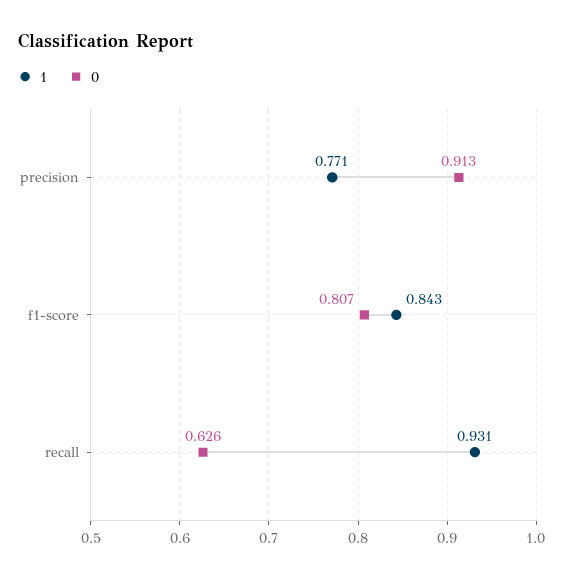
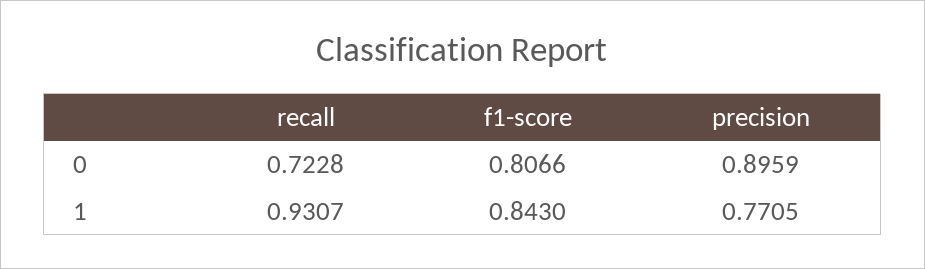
0, precision: 0.913 -> 0.8959
0, recall: 0.626 -> 0.7228

